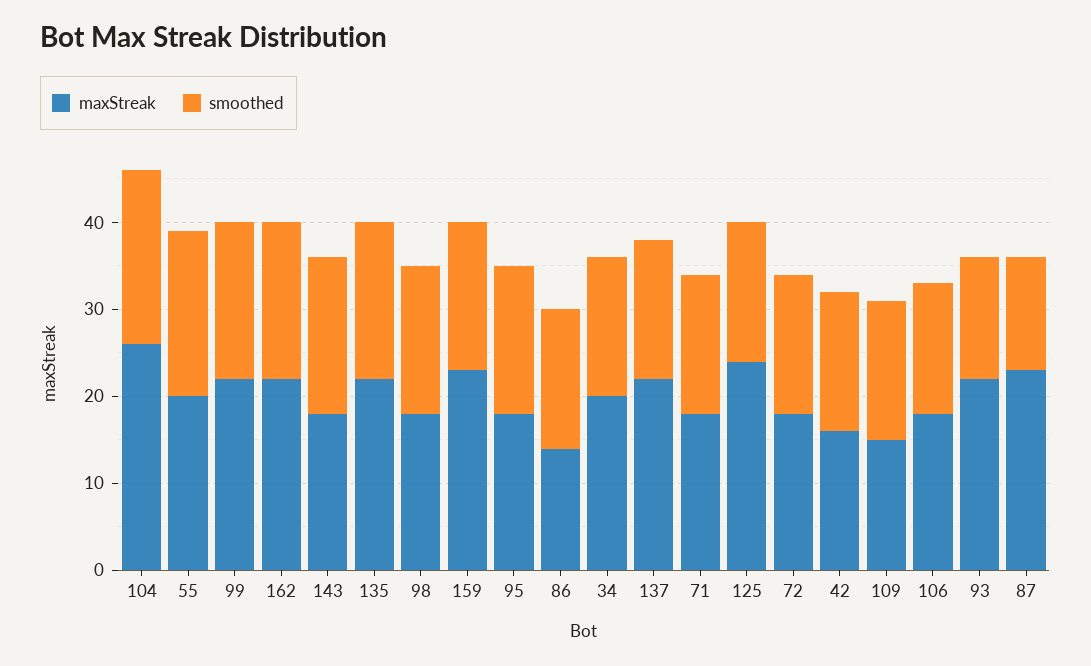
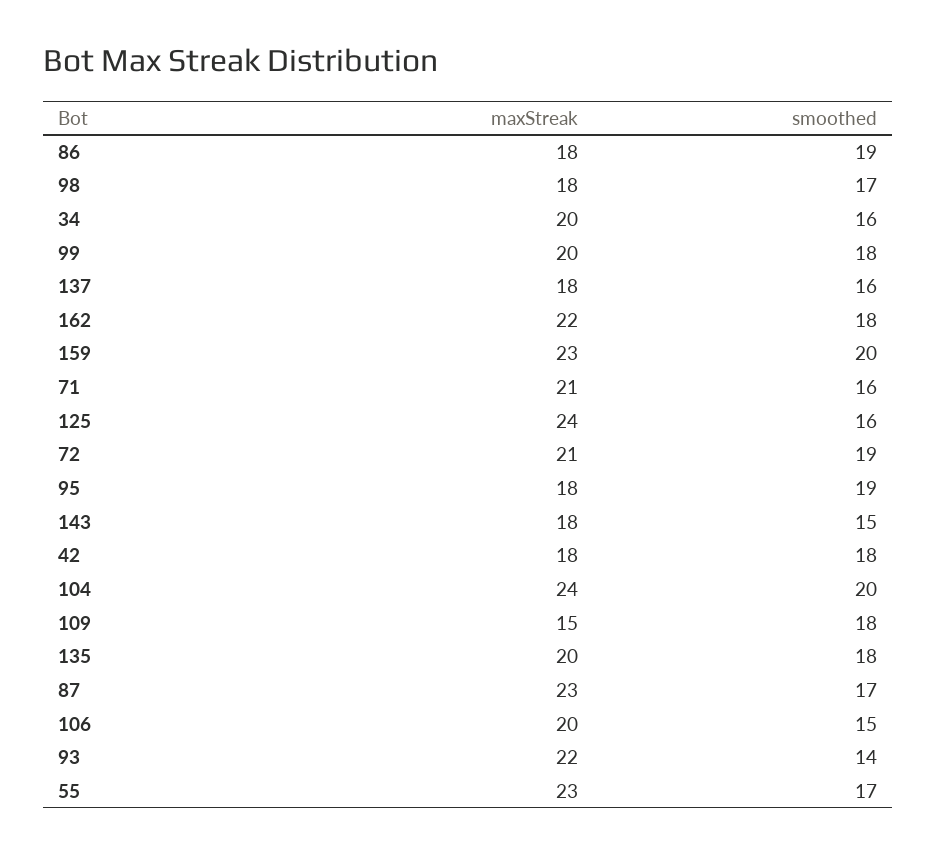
maxStreak, 104: 26 -> 24
maxStreak, 55: 20 -> 23
smoothed, 55: 19 -> 17
maxStreak, 99: 22 -> 20
smoothed, 143: 18 -> 15
maxStreak, 135: 22 -> 20
smoothed, 159: 17 -> 20
smoothed, 95: 17 -> 19
maxStreak, 86: 14 -> 18
smoothed, 86: 16 -> 19
maxStreak, 137: 22 -> 18
maxStreak, 71: 18 -> 21
maxStreak, 72: 18 -> 21
smoothed, 72: 16 -> 19
maxStreak, 42: 16 -> 18
smoothed, 42: 16 -> 18
smoothed, 109: 16 -> 18
maxStreak, 106: 18 -> 20
smoothed, 87: 13 -> 17

